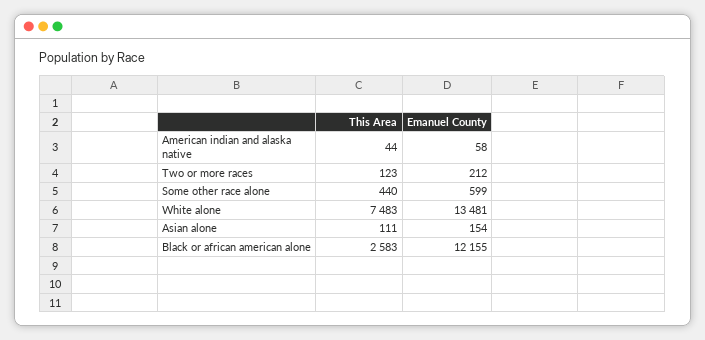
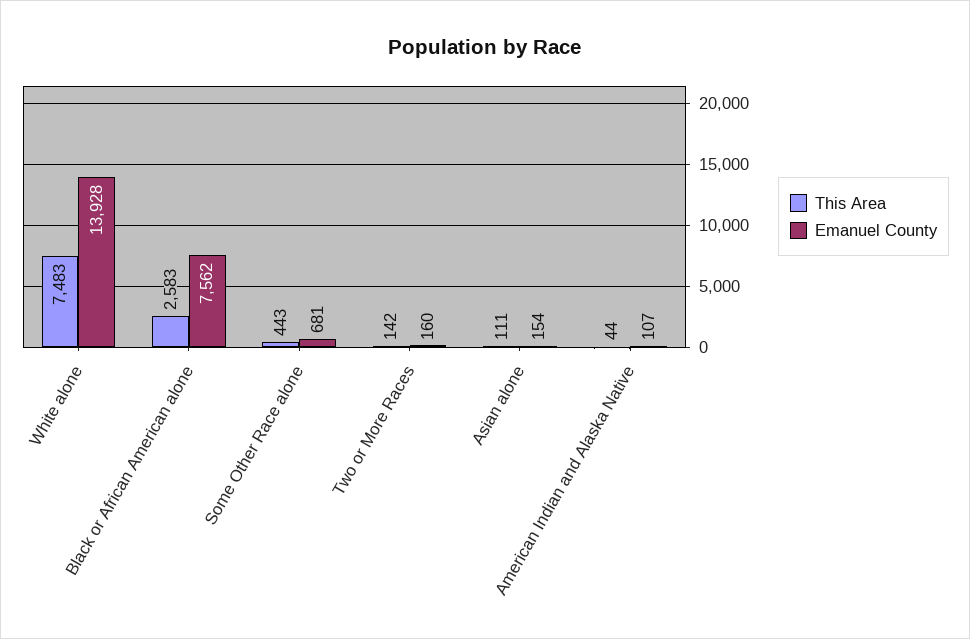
Emanuel County, American indian and alaska native: 58 -> 107
This Area, Two or more races: 123 -> 142
Emanuel County, Two or more races: 212 -> 160
This Area, Some other race alone: 440 -> 443
Emanuel County, Some other race alone: 599 -> 681
Emanuel County, White alone: 13481 -> 13928
Emanuel County, Black or african american alone: 12155 -> 7562

